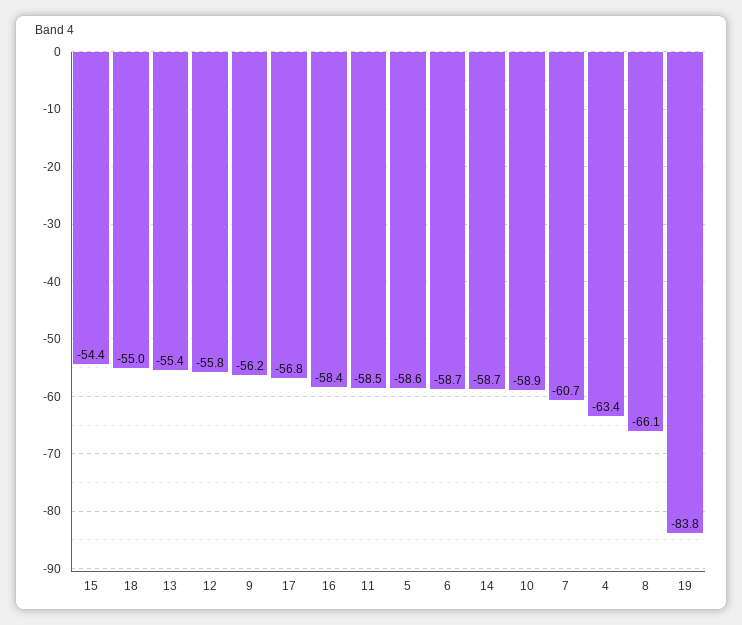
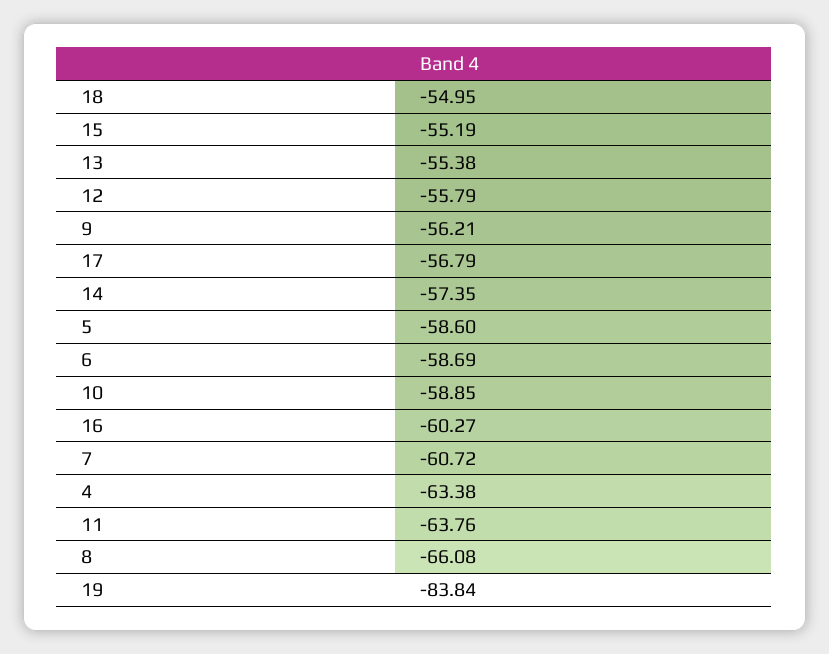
15: -54.4 -> -55.19
16: -58.4 -> -60.27
11: -58.5 -> -63.76
14: -58.7 -> -57.35

